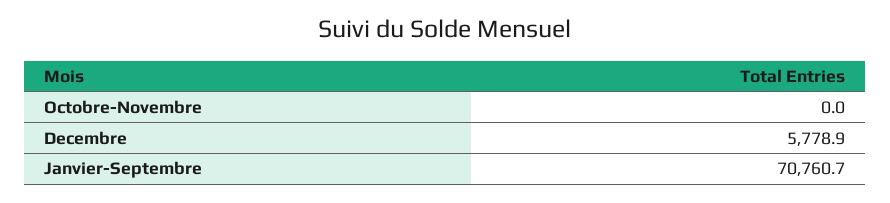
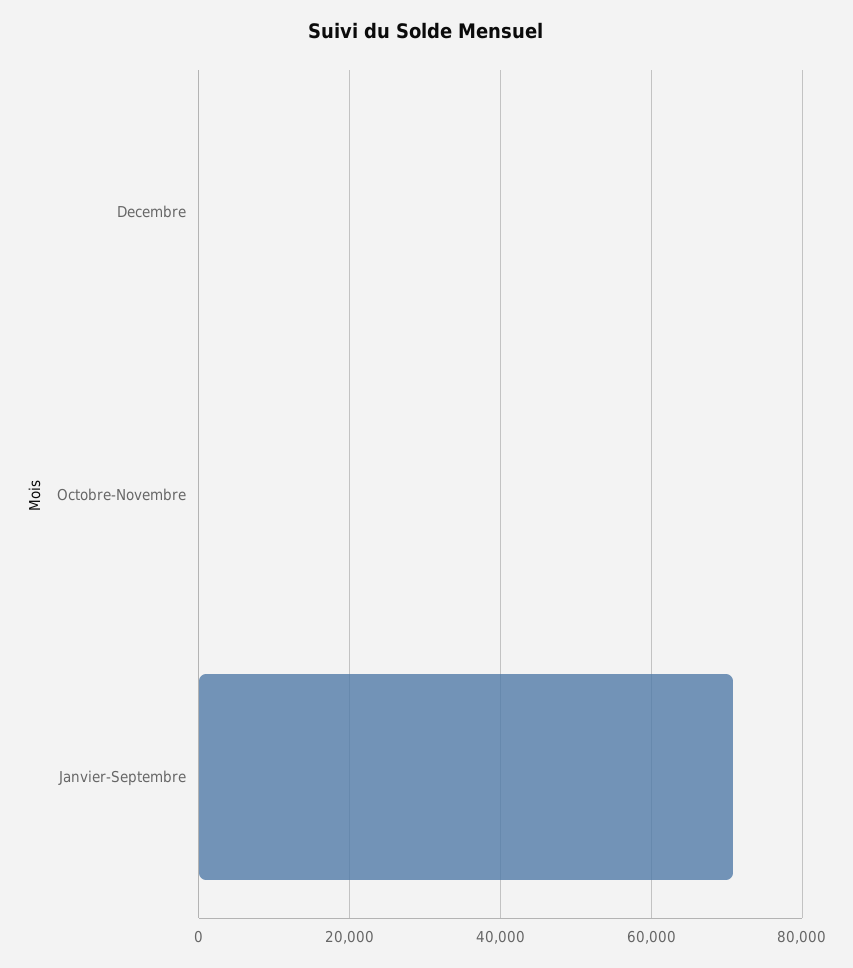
Decembre: 5778.9 -> 0

